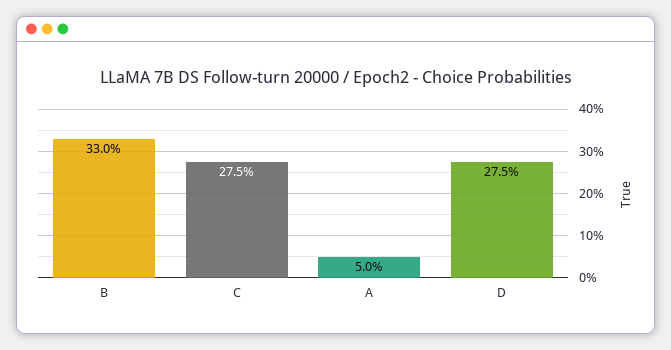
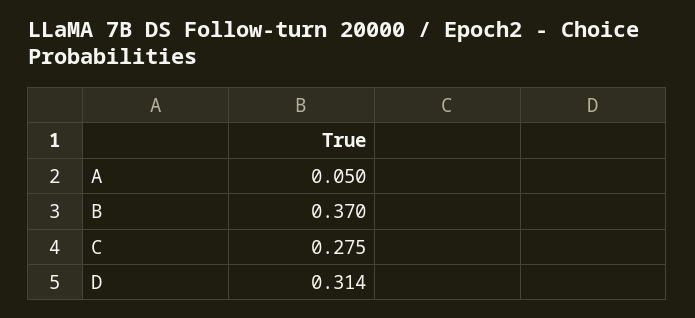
B: 0.33 -> 0.37
D: 0.275 -> 0.314

